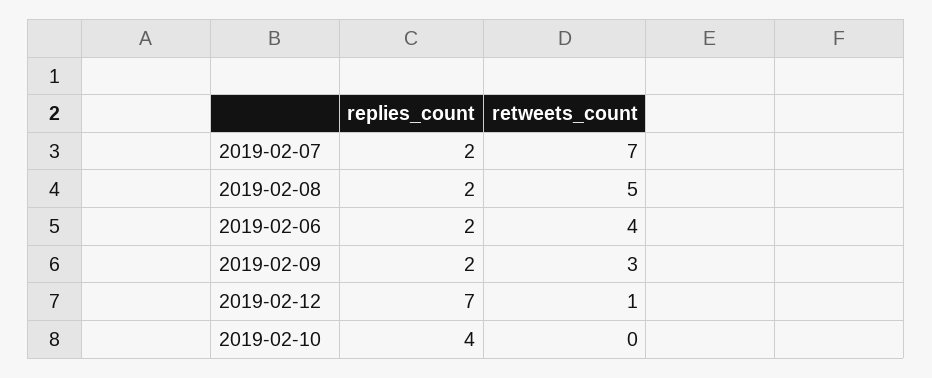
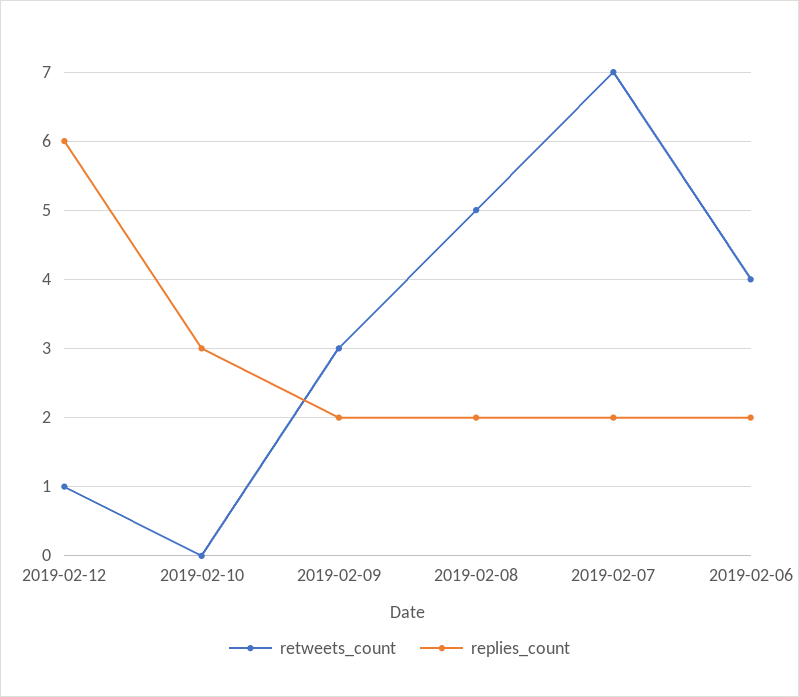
replies_count, 2019-02-12: 7 -> 6
replies_count, 2019-02-10: 4 -> 3

